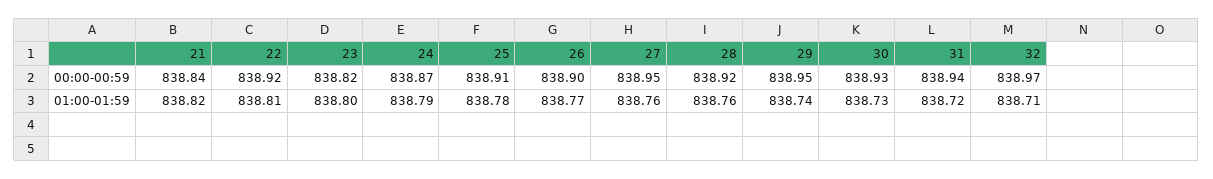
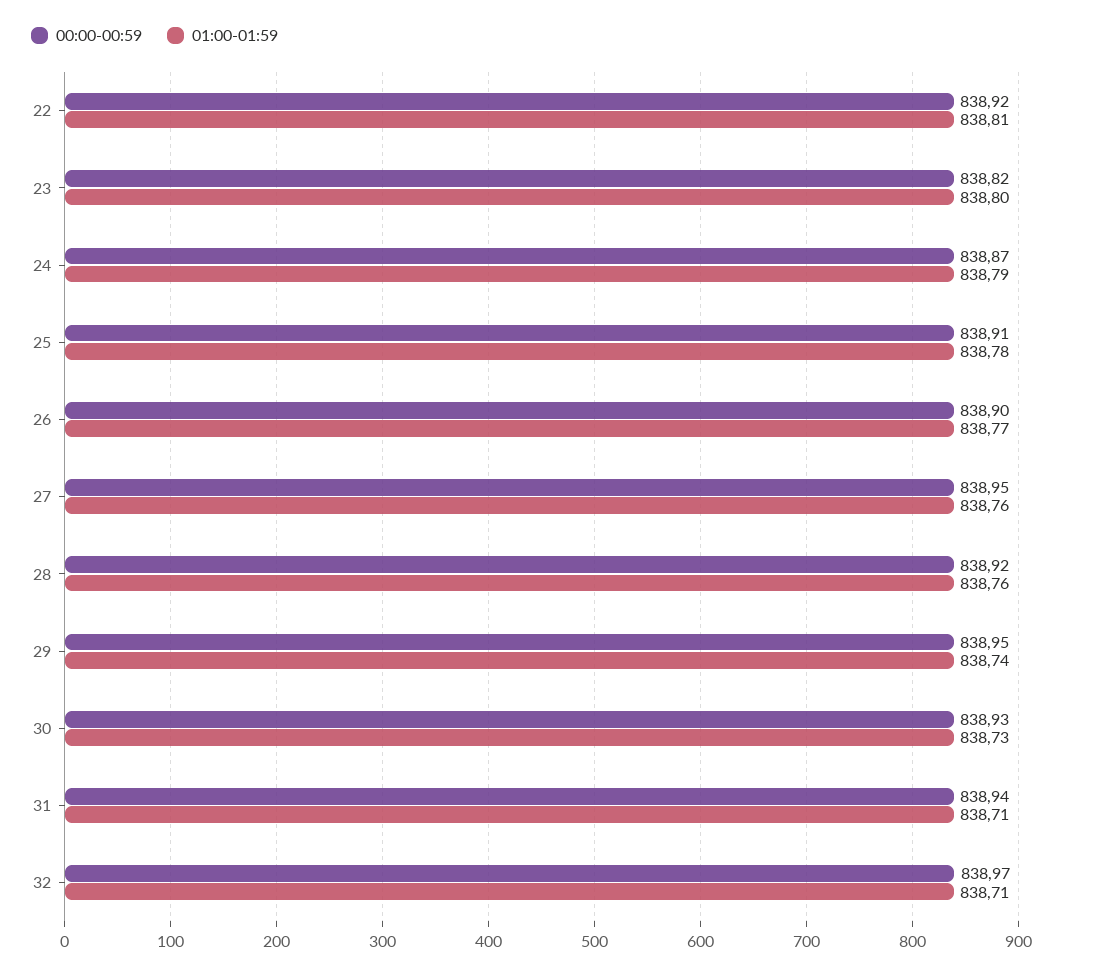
00:00-00:59, 21: 838.84 -> none
01:00-01:59, 21: 838.82 -> none
01:00-01:59, 31: 838.72 -> 838.71

